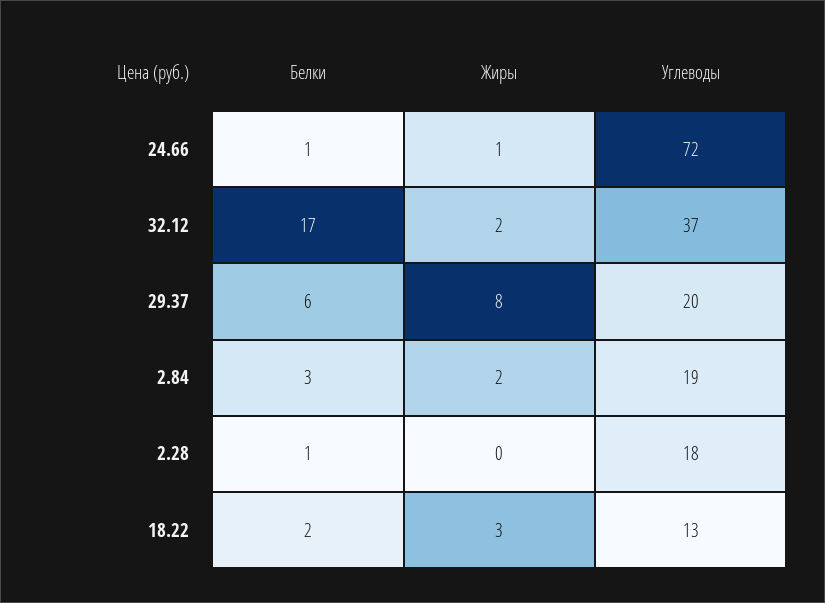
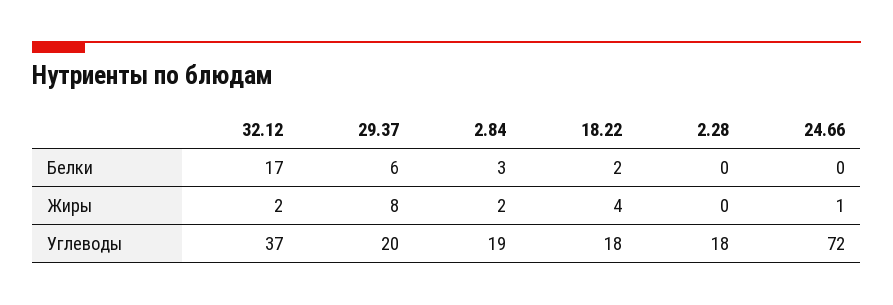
Белки, 24.66: 1 -> 0
Белки, 2.28: 1 -> 0
Жиры, 18.22: 3 -> 4
Углеводы, 18.22: 13 -> 18

